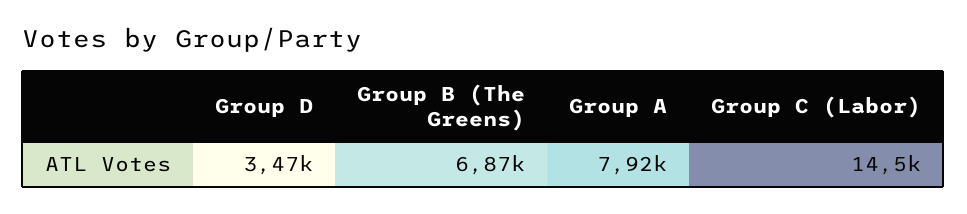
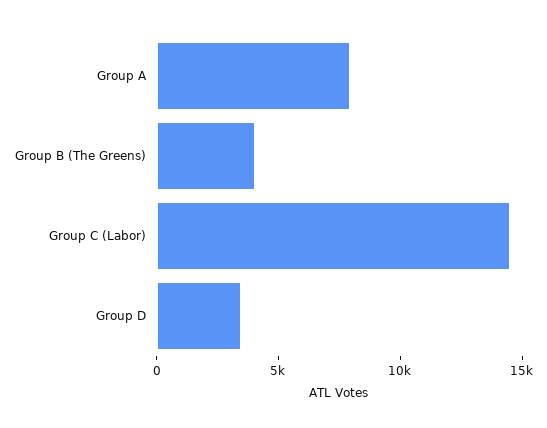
Group B (The Greens): 6870 -> 4000

